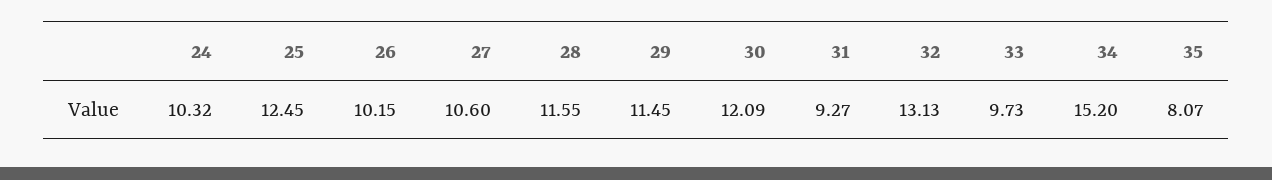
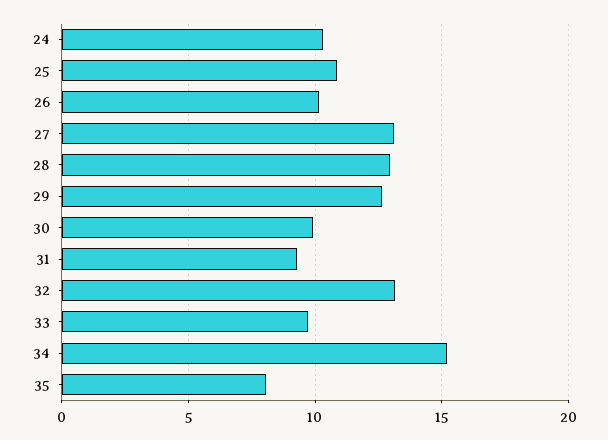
25: 12.45 -> 11
27: 10.6 -> 13
28: 11.55 -> 13
29: 11.45 -> 12.5
30: 12.09 -> 10

